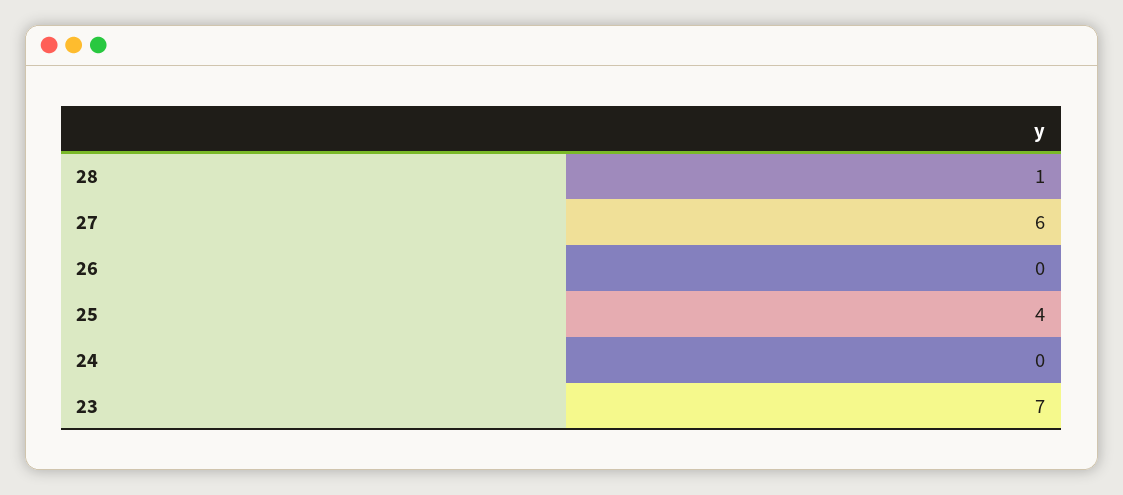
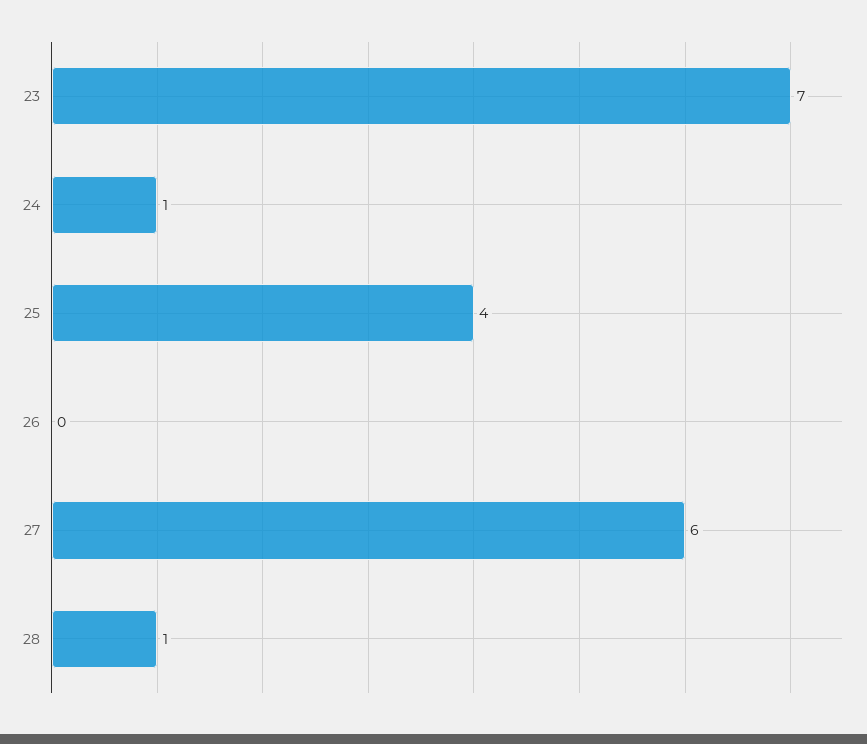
24: 0 -> 1

